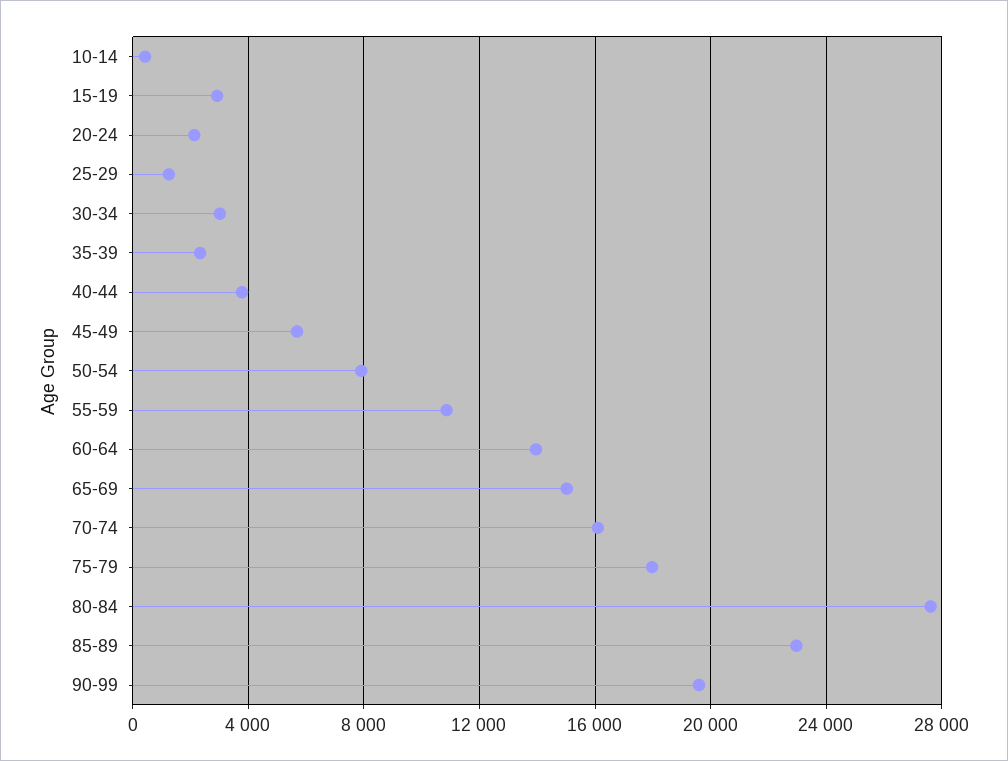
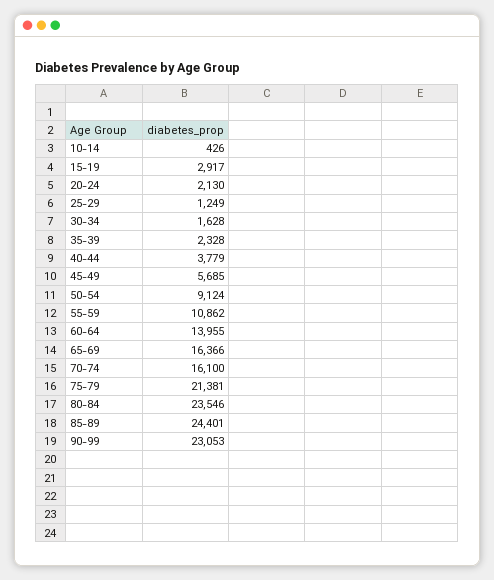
30-34: 3000 -> 1628
50-54: 8000 -> 9124
65-69: 15000 -> 16366
75-79: 18000 -> 21381
80-84: 27500 -> 23546
85-89: 23000 -> 24401
90-99: 19500 -> 23053

